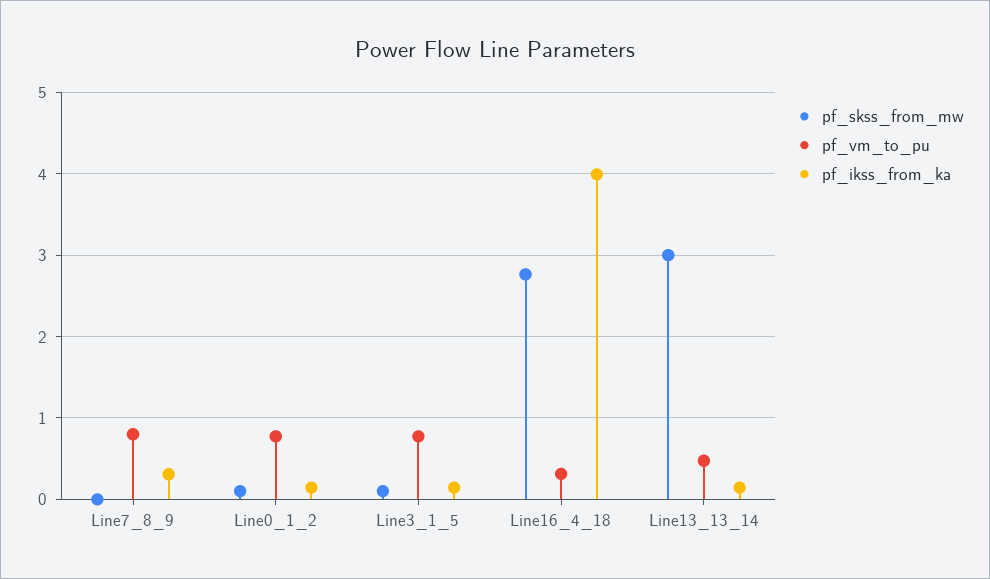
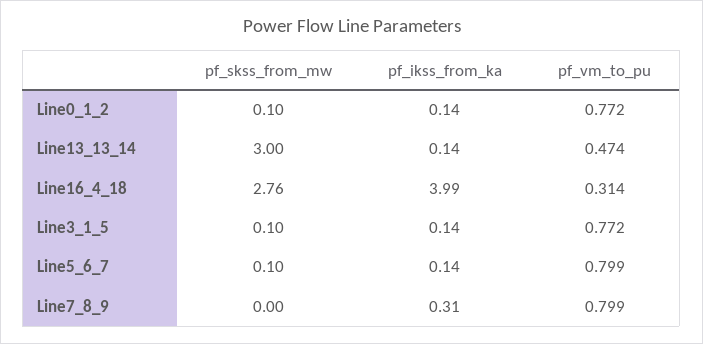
pf_skss_from_mw, Line5_6_7: none -> 0.1
pf_ikss_from_ka, Line5_6_7: none -> 0.14
pf_vm_to_pu, Line5_6_7: none -> 0.799

